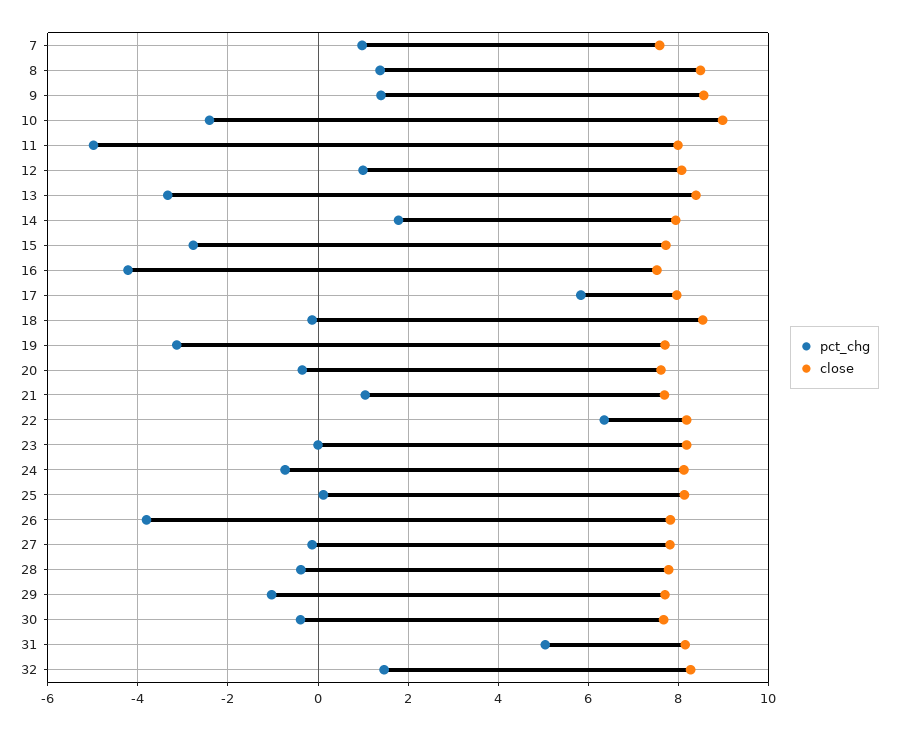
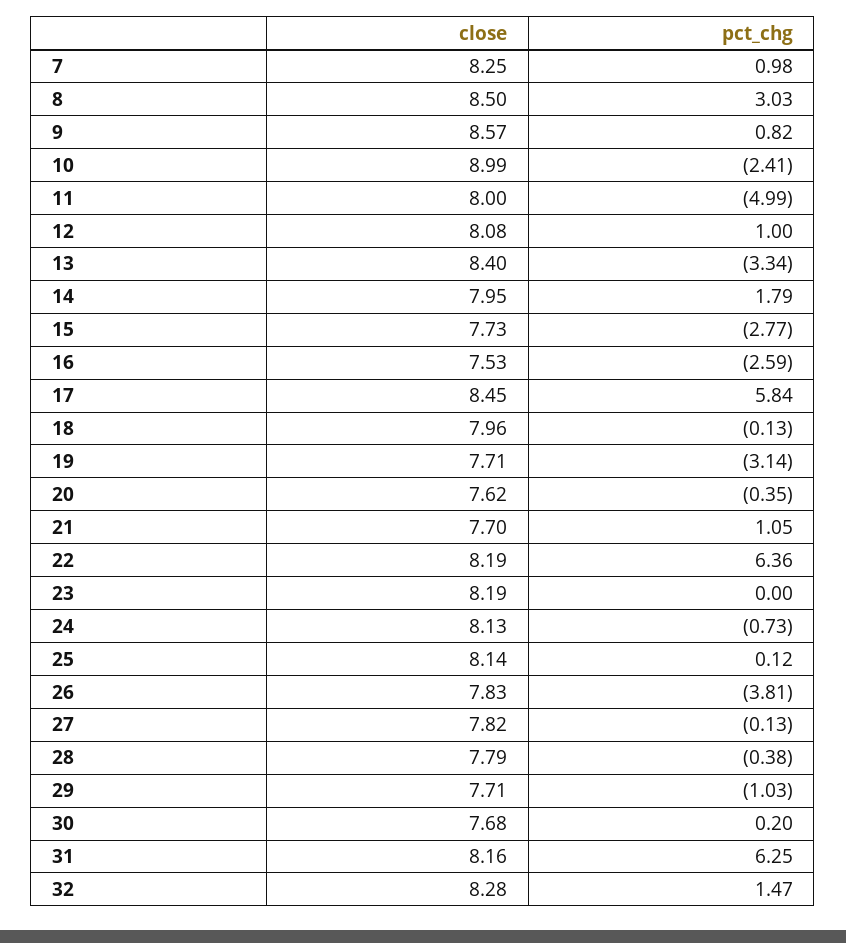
close, 7: 7.6 -> 8.25
pct_chg, 8: 1.4 -> 3.03
pct_chg, 9: 1.4 -> 0.82
pct_chg, 16: -4.2 -> -2.59
close, 17: 8 -> 8.45
close, 18: 8.6 -> 7.96
pct_chg, 30: -0.4 -> 0.2
pct_chg, 31: 5 -> 6.25

